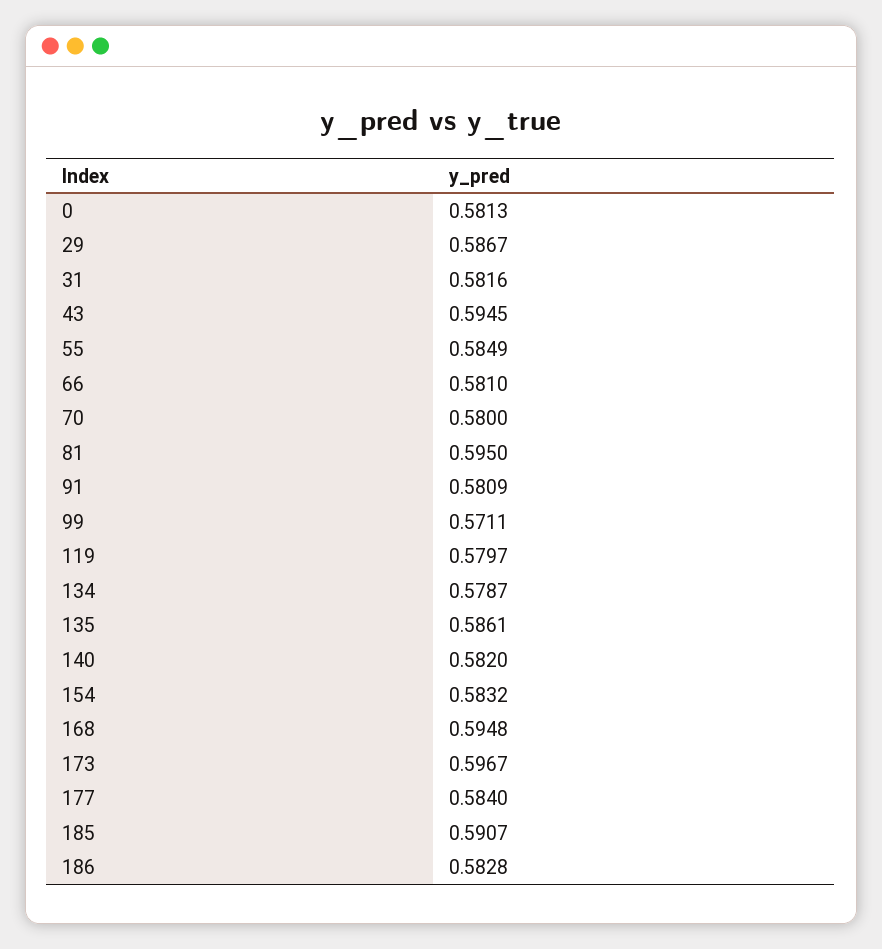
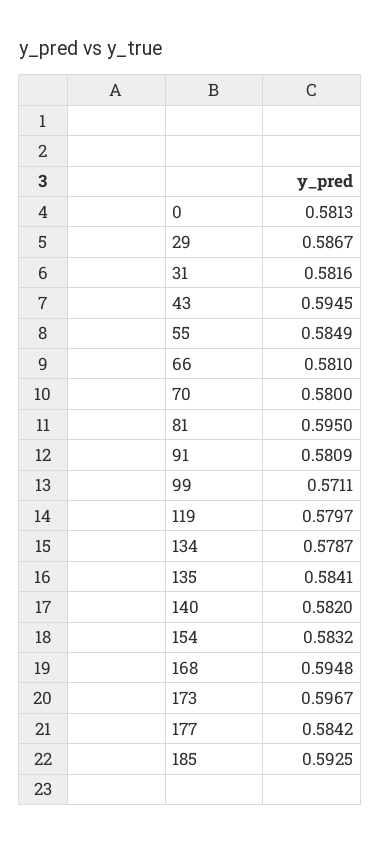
135: 0.5861 -> 0.5841
177: 0.584 -> 0.5842
185: 0.5907 -> 0.5925
186: 0.5828 -> none

